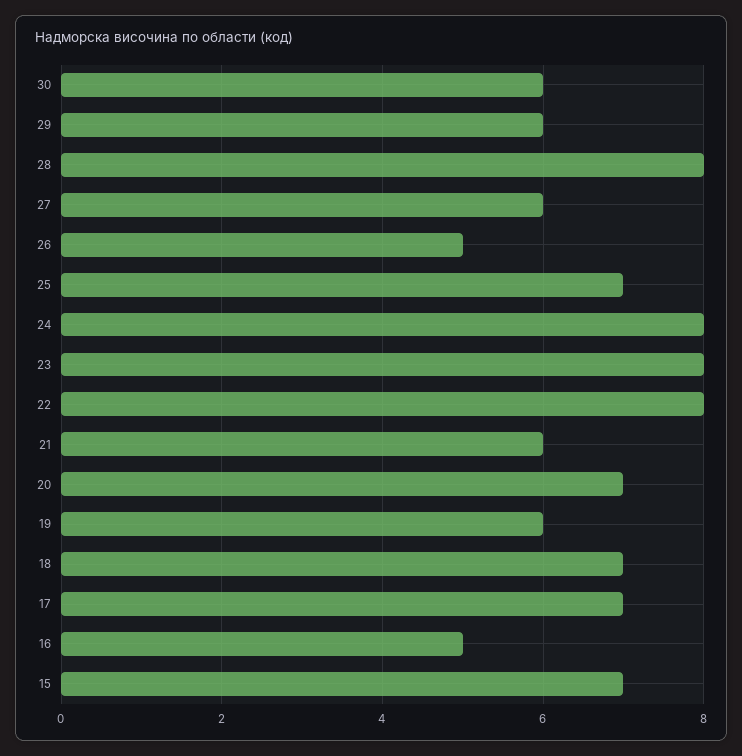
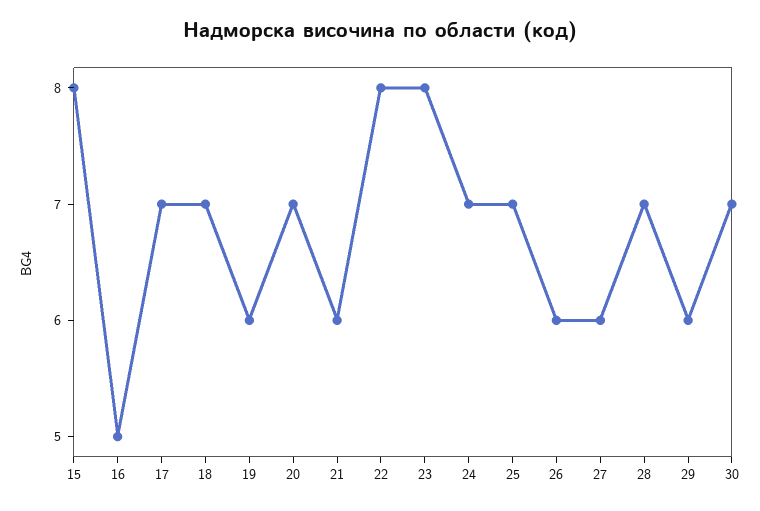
30: 6 -> 7
28: 8 -> 7
26: 5 -> 6
24: 8 -> 7
15: 7 -> 8

